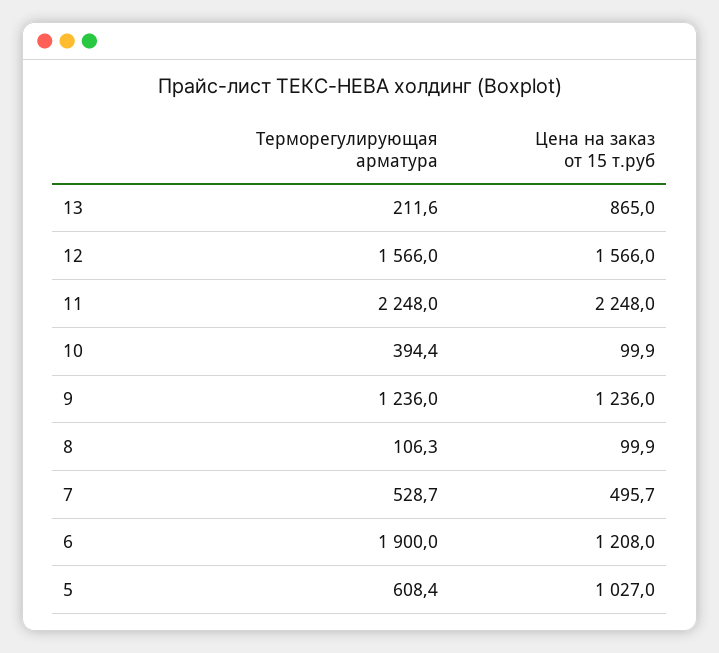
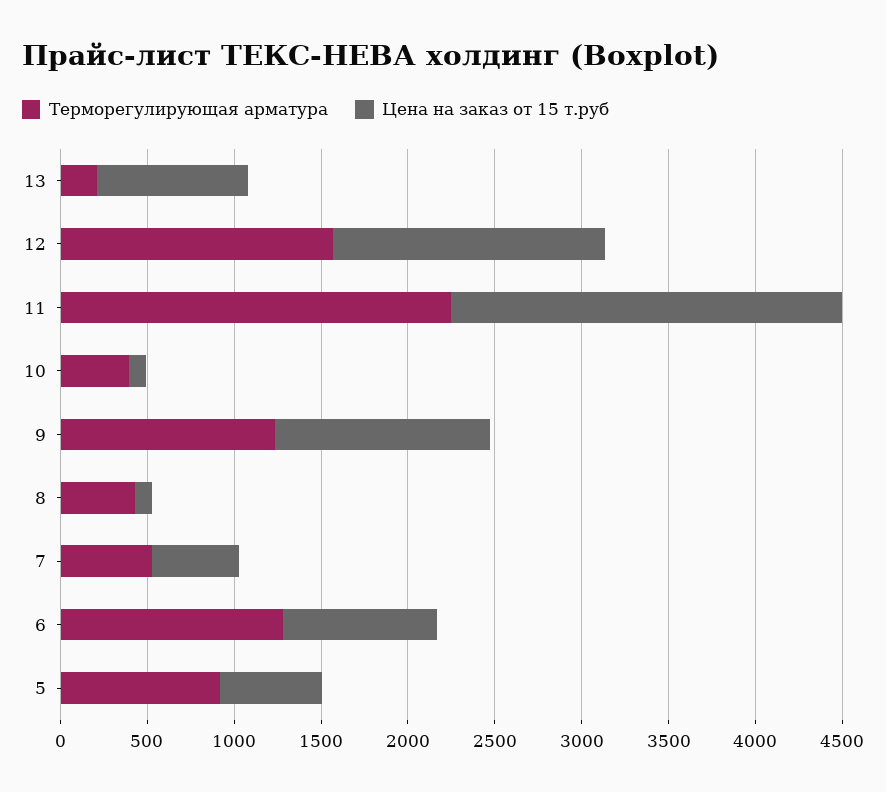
Терморегулирующая арматура, 8: 106.3 -> 400
Терморегулирующая арматура, 6: 1900 -> 1300
Цена на заказ от 15 т.руб, 6: 1208 -> 900
Терморегулирующая арматура, 5: 608.4 -> 900
Цена на заказ от 15 т.руб, 5: 1027 -> 600

